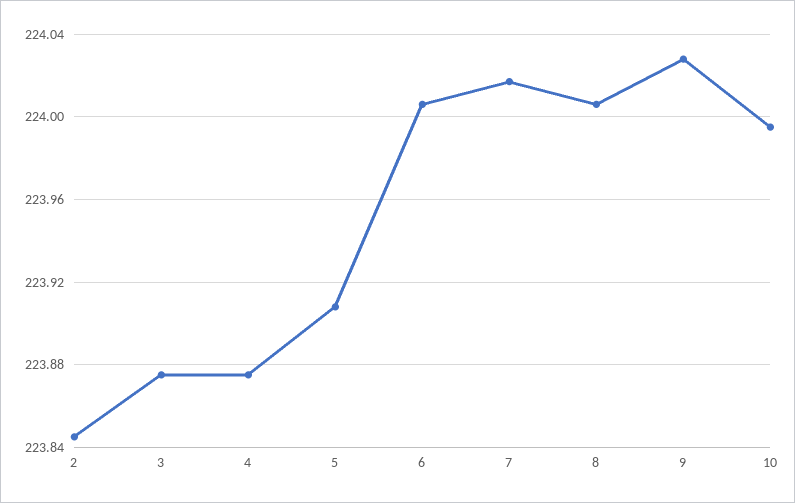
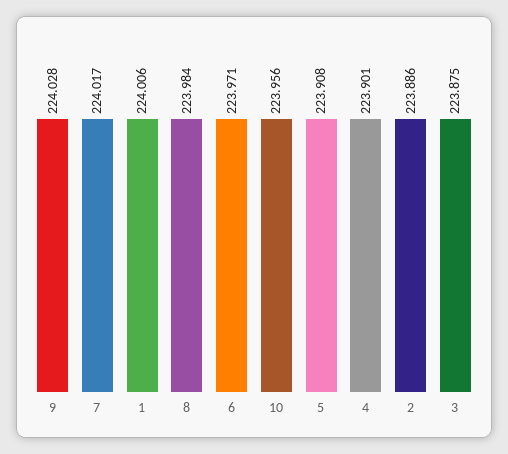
2: 223.845 -> 223.886
4: 223.875 -> 223.901
6: 224.005 -> 223.971
8: 224.005 -> 223.984
10: 223.995 -> 223.956
1: none -> 224.006

